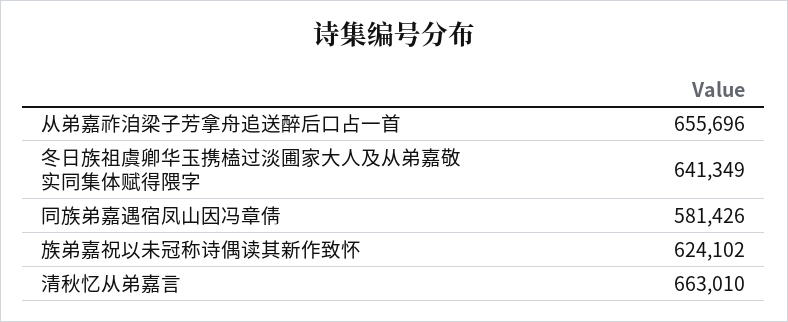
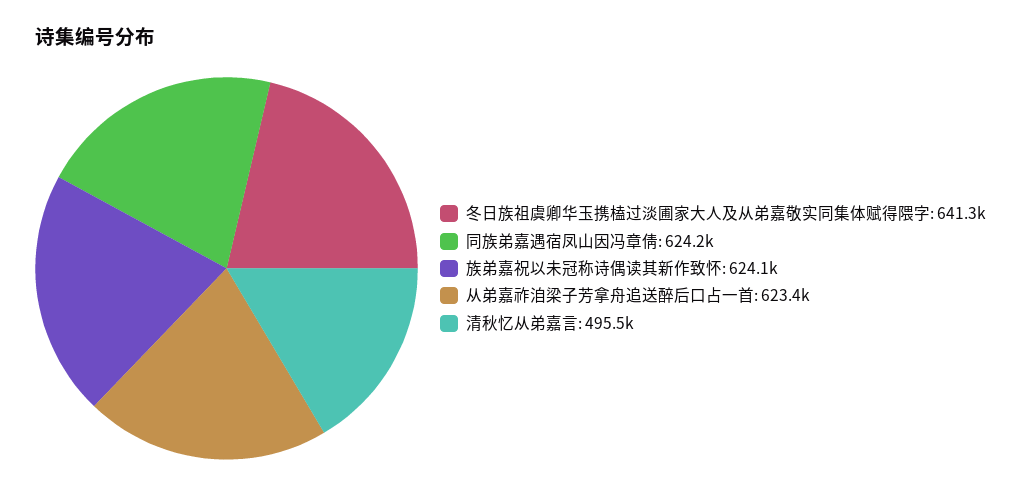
从弟嘉祚洎梁子芳拿舟追送醉后口占一首: 655696 -> 623400
同族弟嘉遇宿凤山因冯章倩: 581426 -> 624200
清秋忆从弟嘉言: 663010 -> 495500

